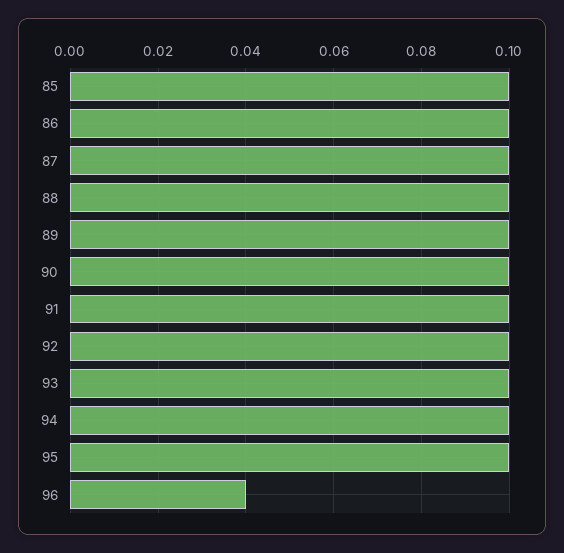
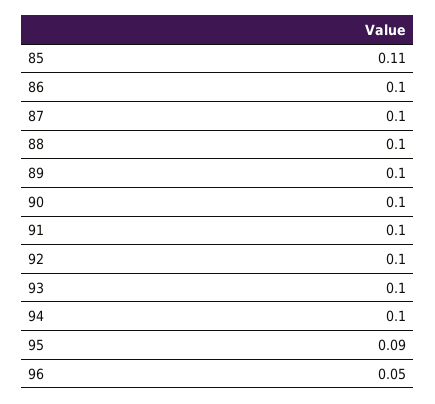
85: 0.1 -> 0.11
95: 0.1 -> 0.09
96: 0.04 -> 0.05

